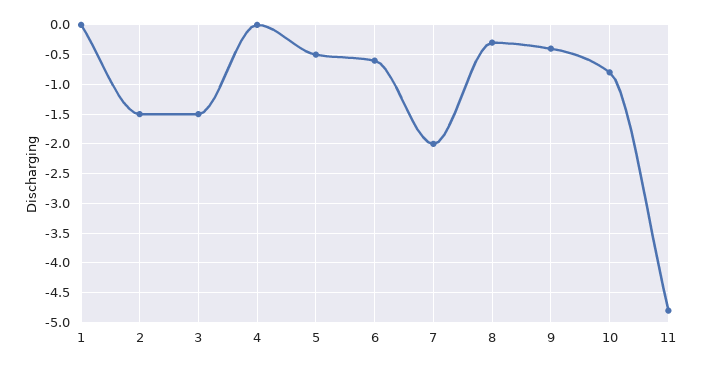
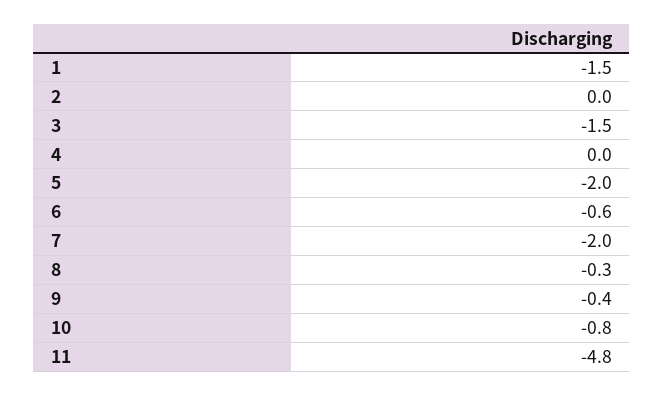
1: 0 -> -1.5
2: -1.5 -> 0
5: -0.5 -> -2

